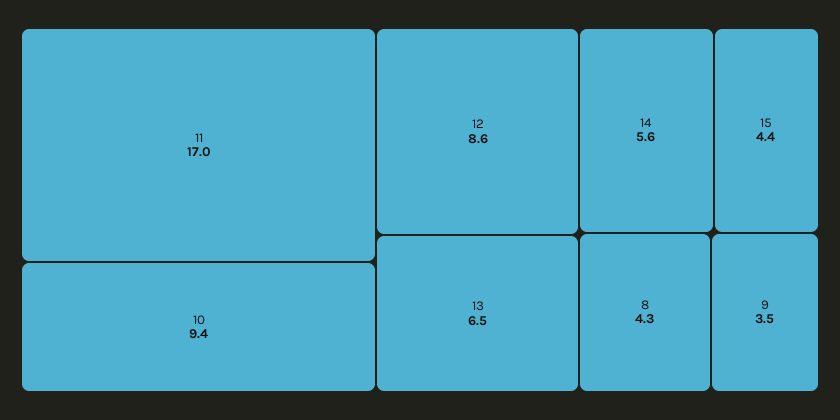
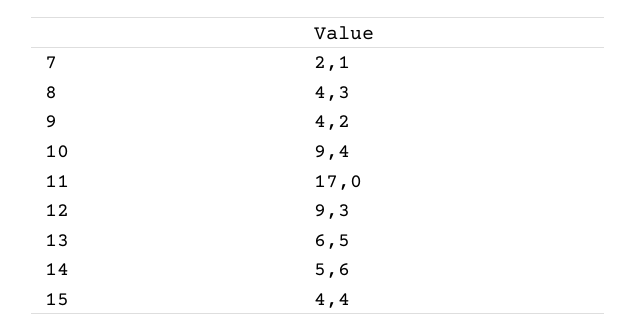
12: 8.6 -> 9.3
9: 3.5 -> 4.2
7: none -> 2.1

